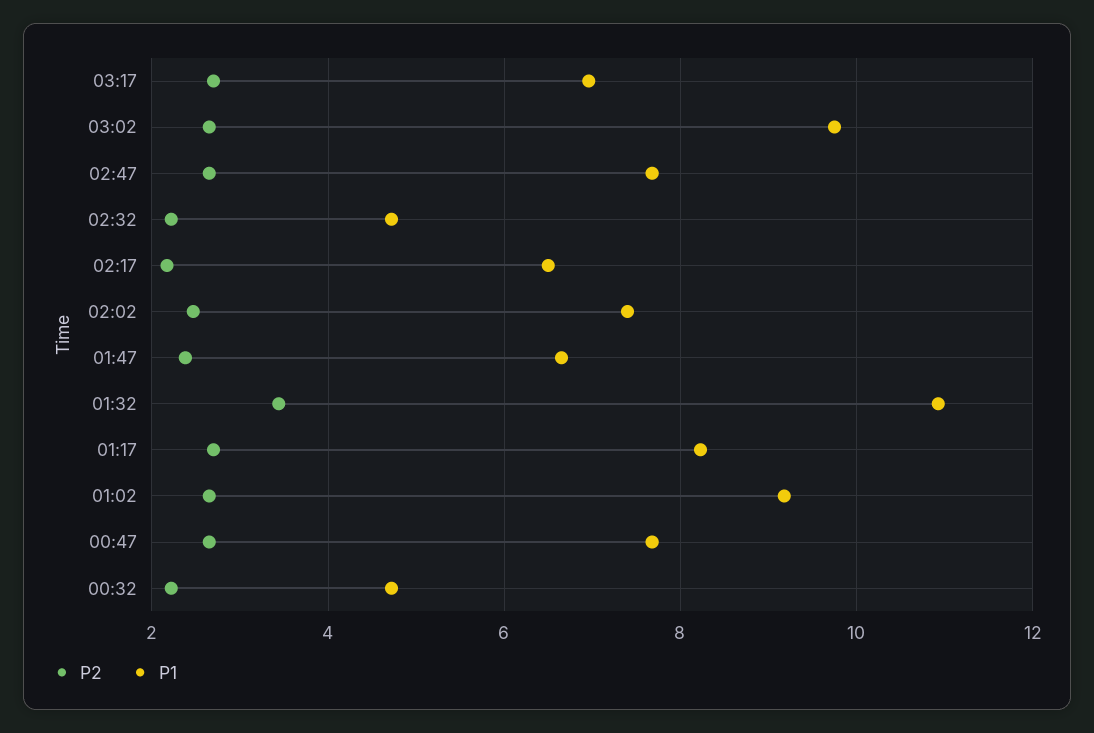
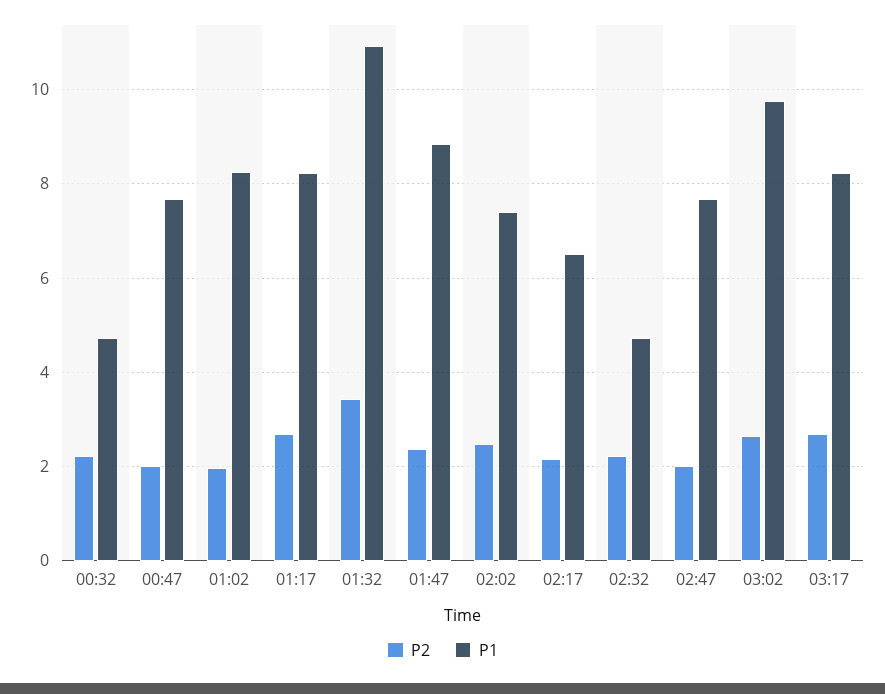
P1, 03:17: 7 -> 8.2
P2, 02:47: 2.6 -> 2
P1, 01:47: 6.6 -> 8.8
P2, 01:02: 2.6 -> 2
P1, 01:02: 9.2 -> 8.2
P2, 00:47: 2.6 -> 2

